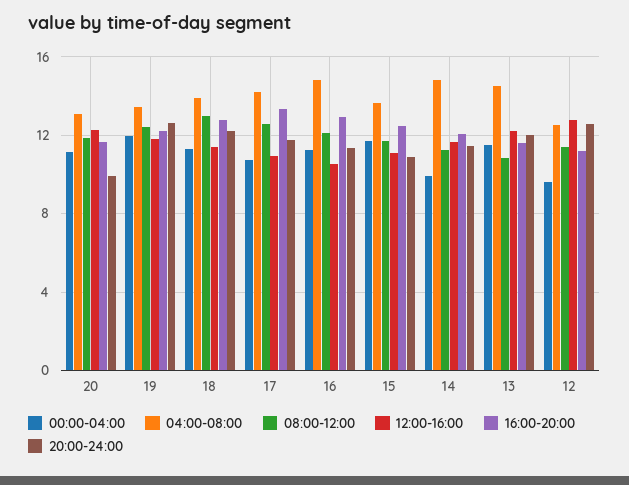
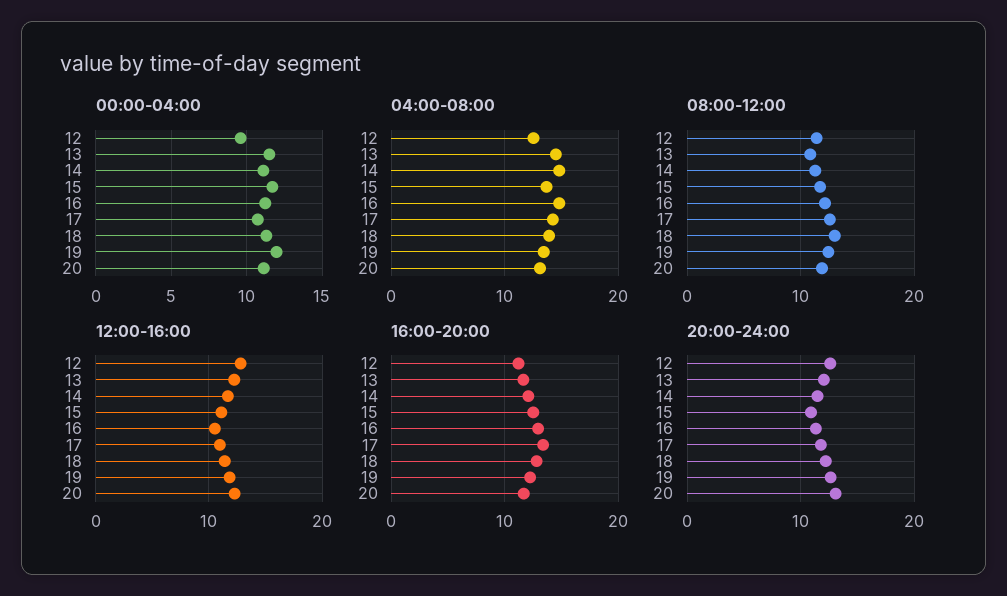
20:00-24:00, 20: 10 -> 13
00:00-04:00, 14: 10 -> 11

